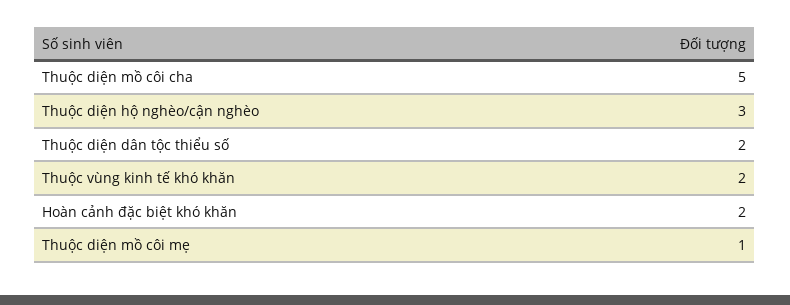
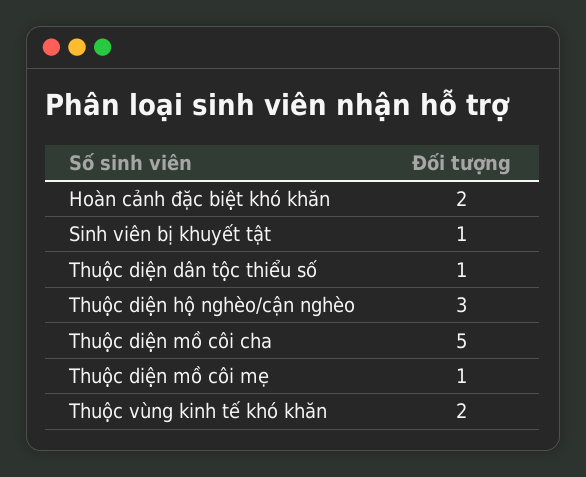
Thuộc diện dân tộc thiểu số: 2 -> 1
Sinh viên bị khuyết tật: none -> 1

